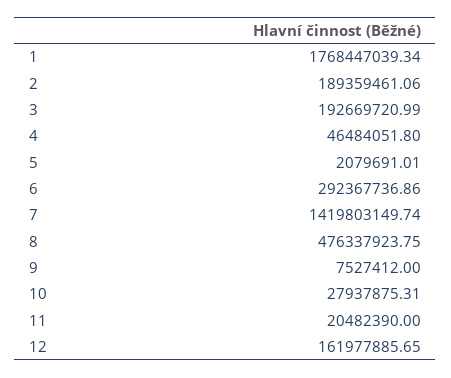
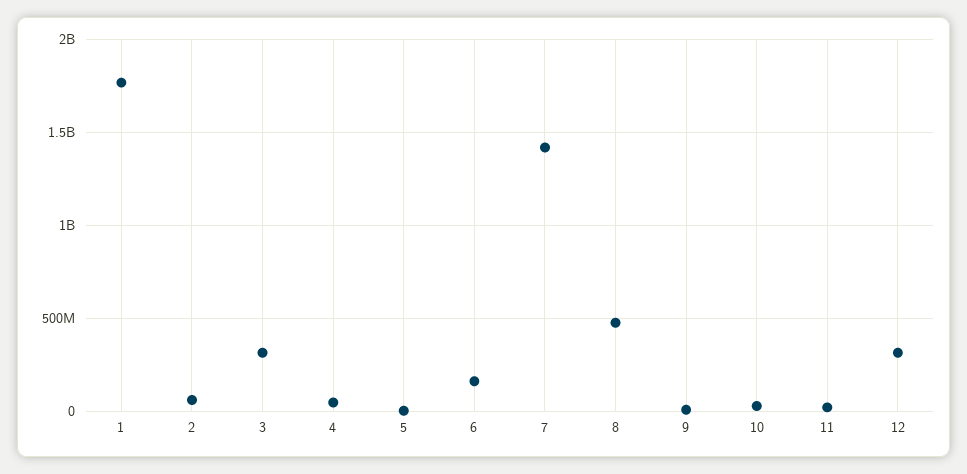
2: 189359461.06 -> 50000000
3: 192669720.99 -> 300000000
6: 292367736.86 -> 150000000
12: 161977885.65 -> 300000000

